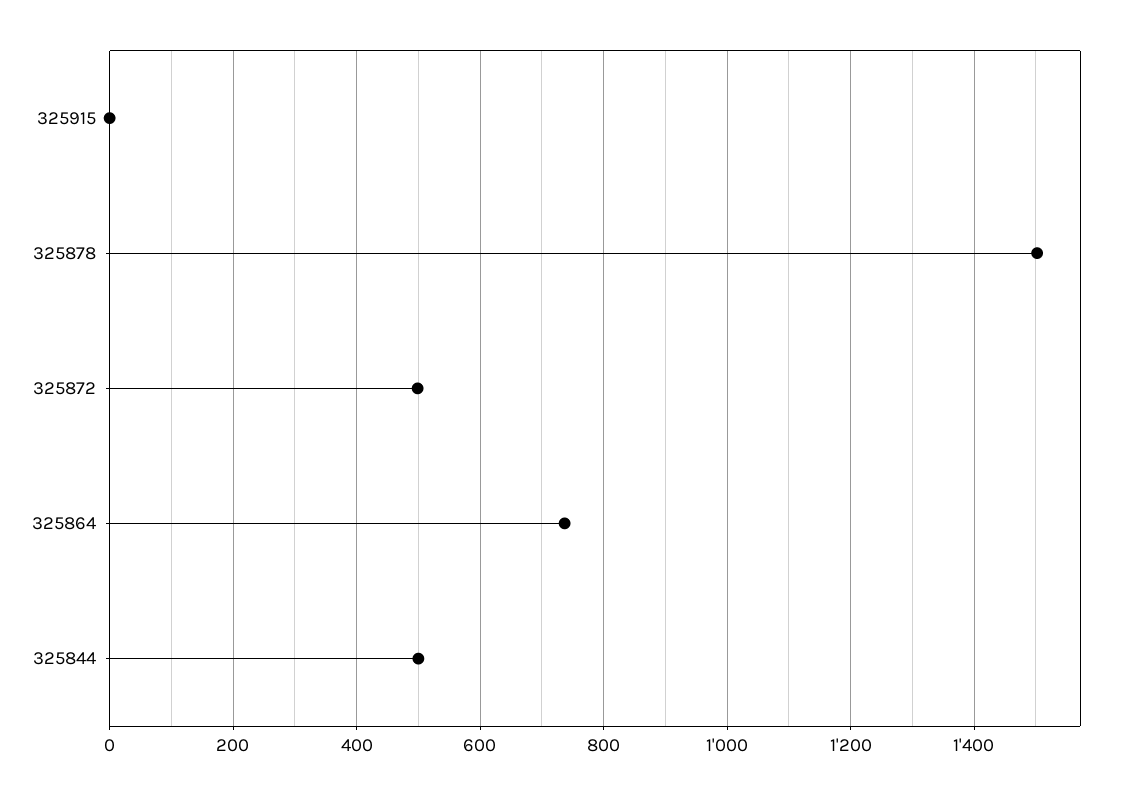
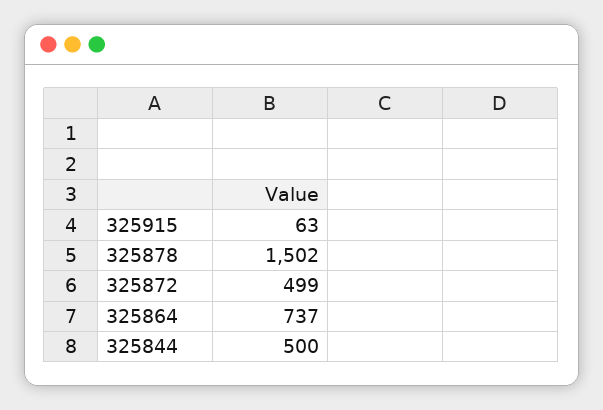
325915: 0 -> 63

